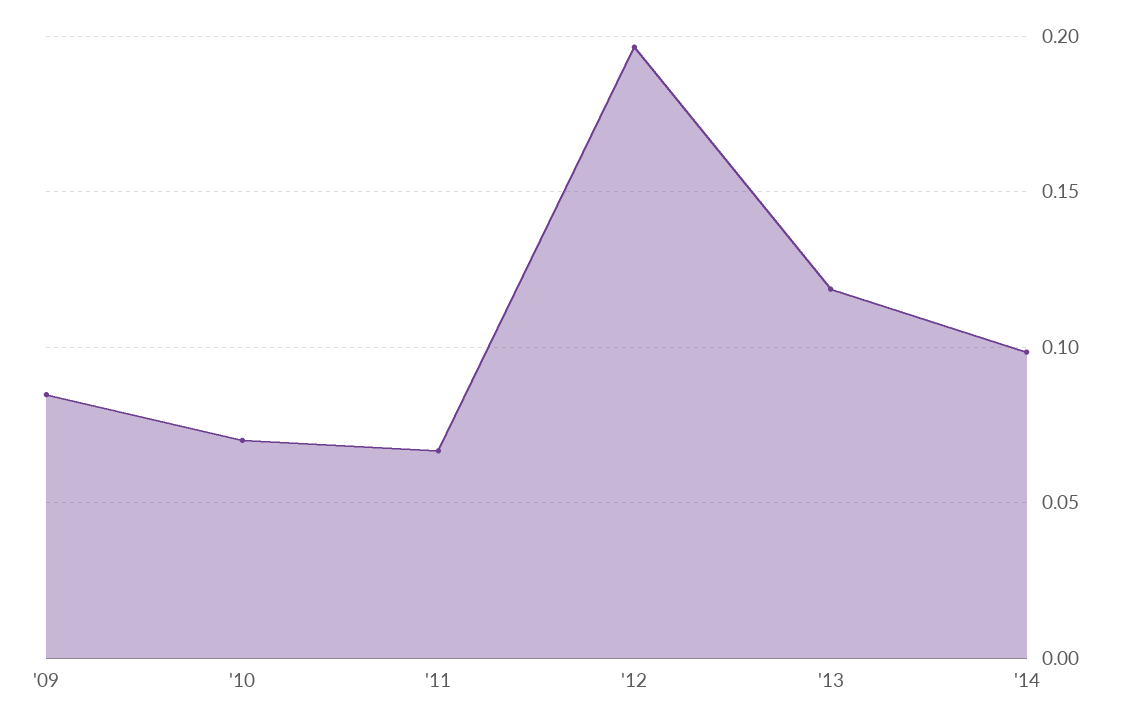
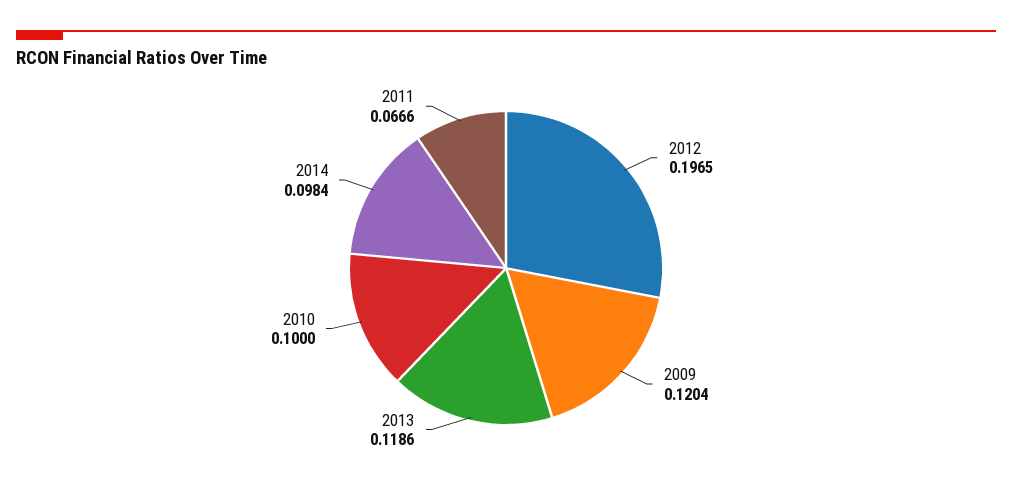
'09: 0.085 -> 0.1204
'10: 0.07 -> 0.1

